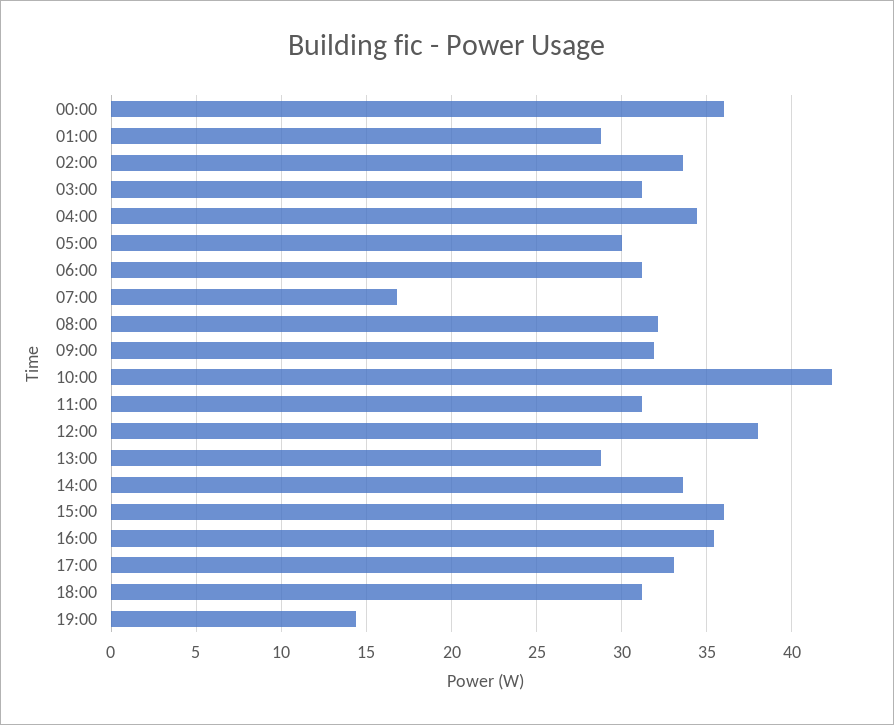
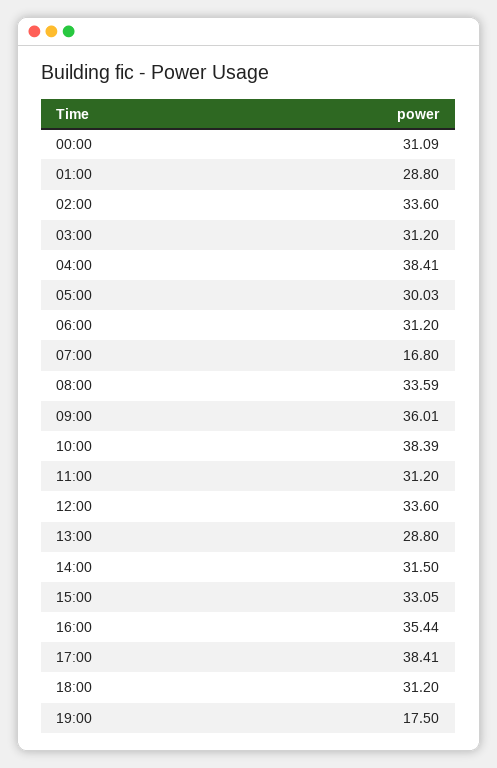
00:00: 36 -> 31.09
04:00: 34.5 -> 38.41
08:00: 32 -> 33.59
09:00: 32 -> 36.01
10:00: 42.5 -> 38.39
12:00: 38 -> 33.6
14:00: 33.5 -> 31.5
15:00: 36 -> 33.05
17:00: 33 -> 38.41
19:00: 14.5 -> 17.5

